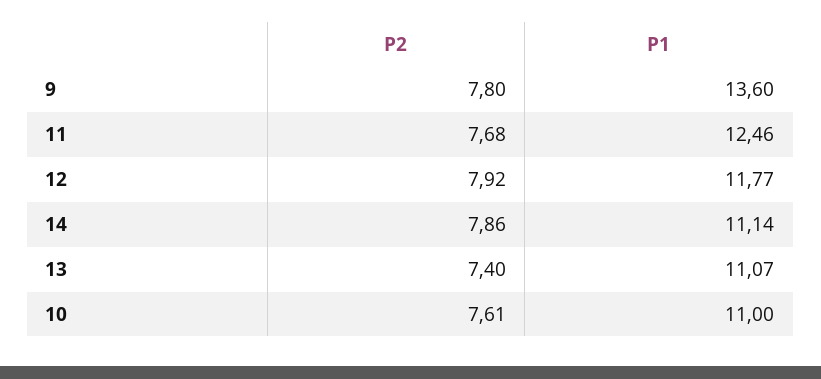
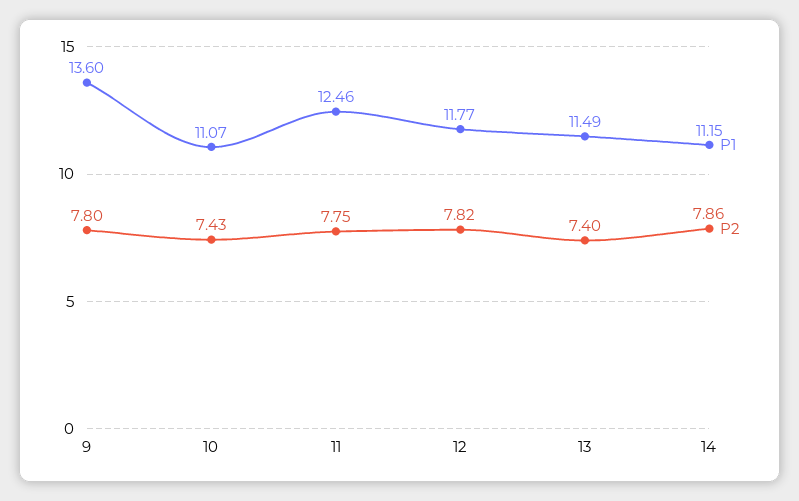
P2, 11: 7.68 -> 7.75
P2, 12: 7.92 -> 7.82
P1, 14: 11.14 -> 11.15
P1, 13: 11.07 -> 11.49
P2, 10: 7.61 -> 7.43
P1, 10: 11 -> 11.07

